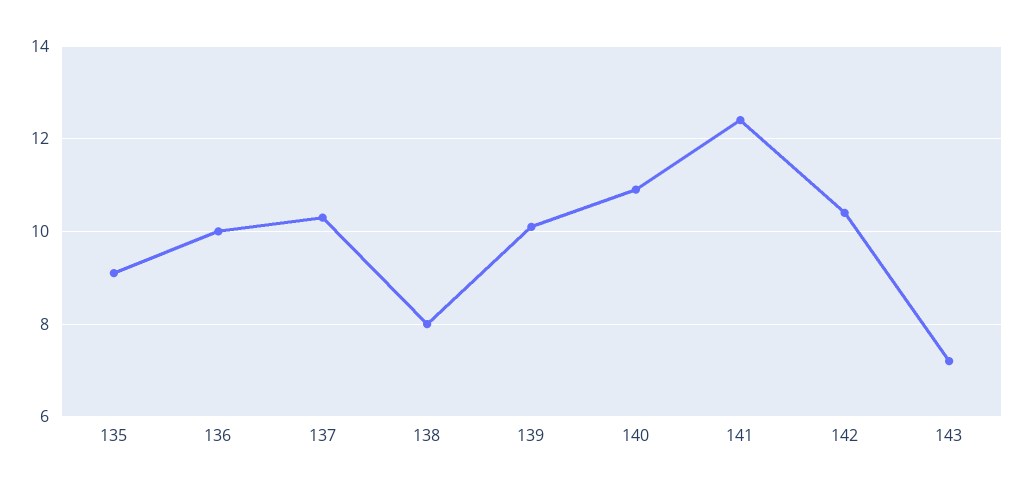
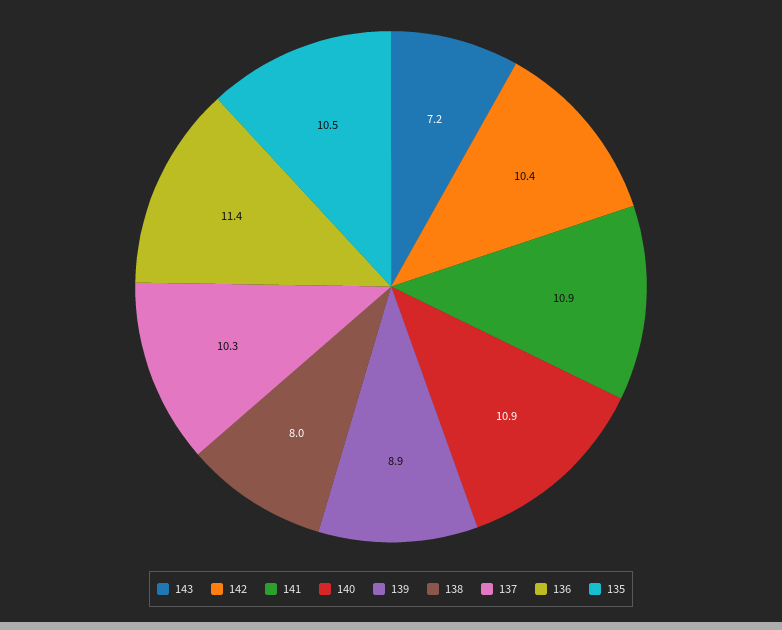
135: 9 -> 10.5
136: 10 -> 11.4
139: 10 -> 8.9
141: 12.5 -> 10.9

